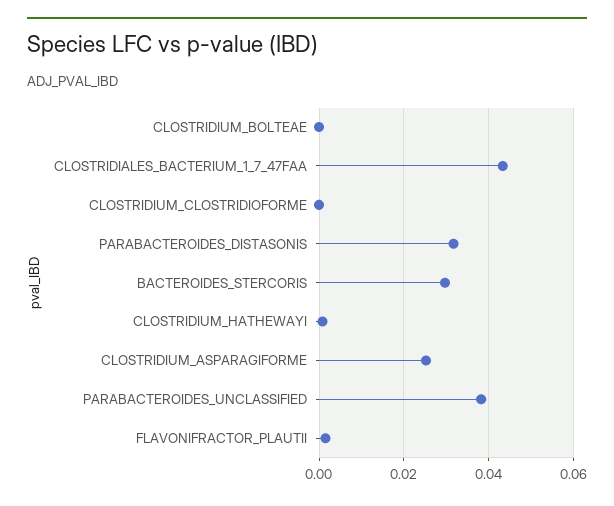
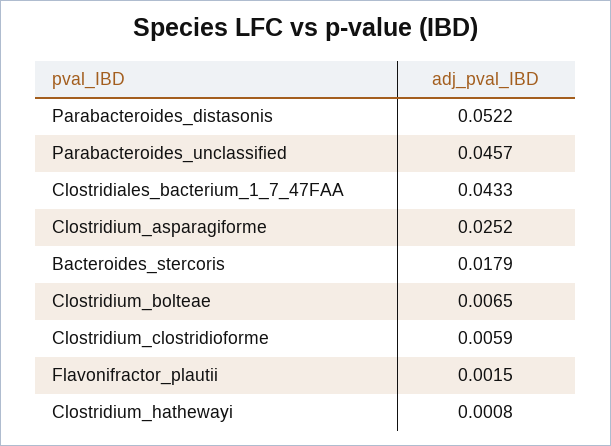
CLOSTRIDIUM_BOLTEAE: 0 -> 0.0065
CLOSTRIDIUM_CLOSTRIDIOFORME: 0 -> 0.0059
PARABACTEROIDES_DISTASONIS: 0.032 -> 0.0522
BACTEROIDES_STERCORIS: 0.03 -> 0.0179
PARABACTEROIDES_UNCLASSIFIED: 0.038 -> 0.0457

